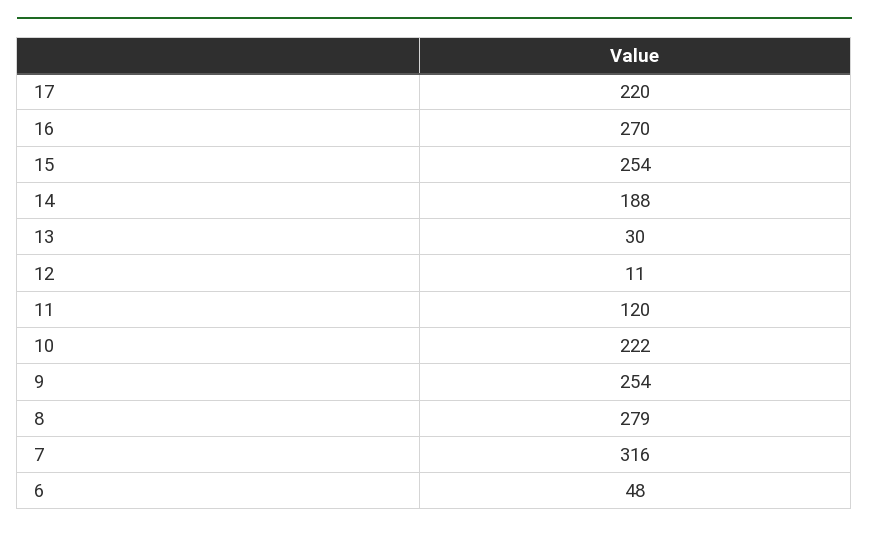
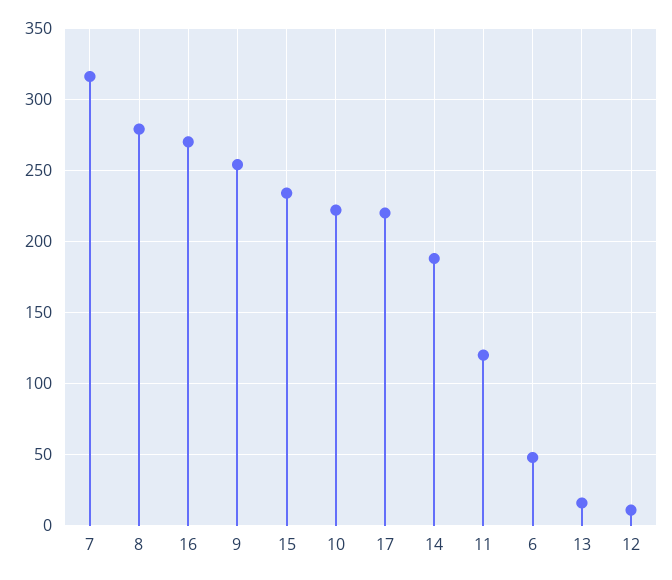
15: 254 -> 235
13: 30 -> 15

